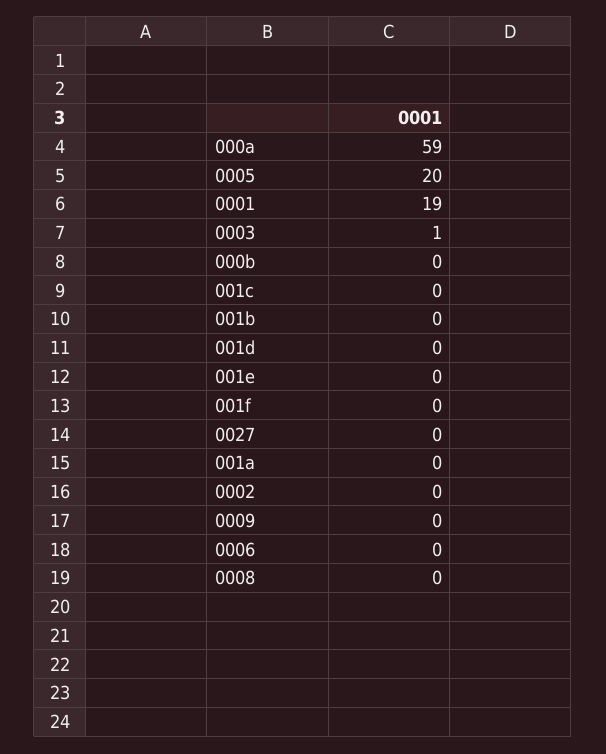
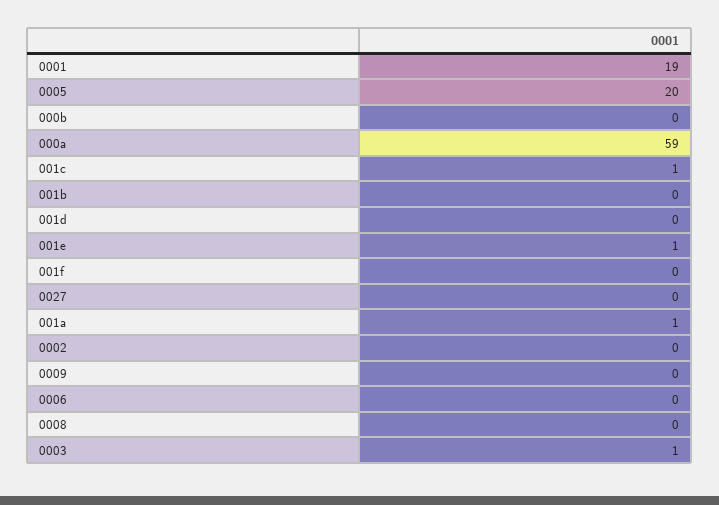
001c: 0 -> 1
001e: 0 -> 1
001a: 0 -> 1

